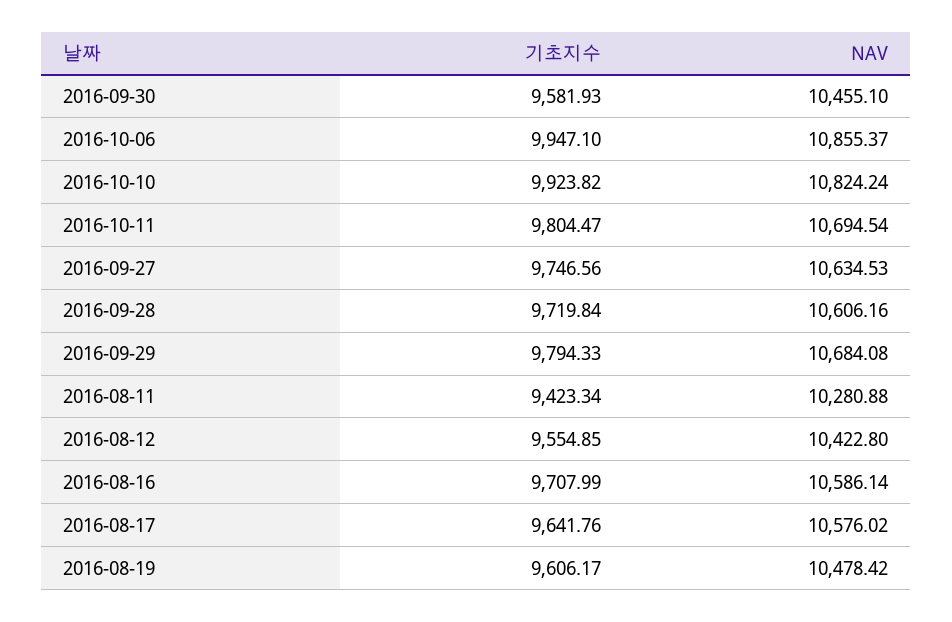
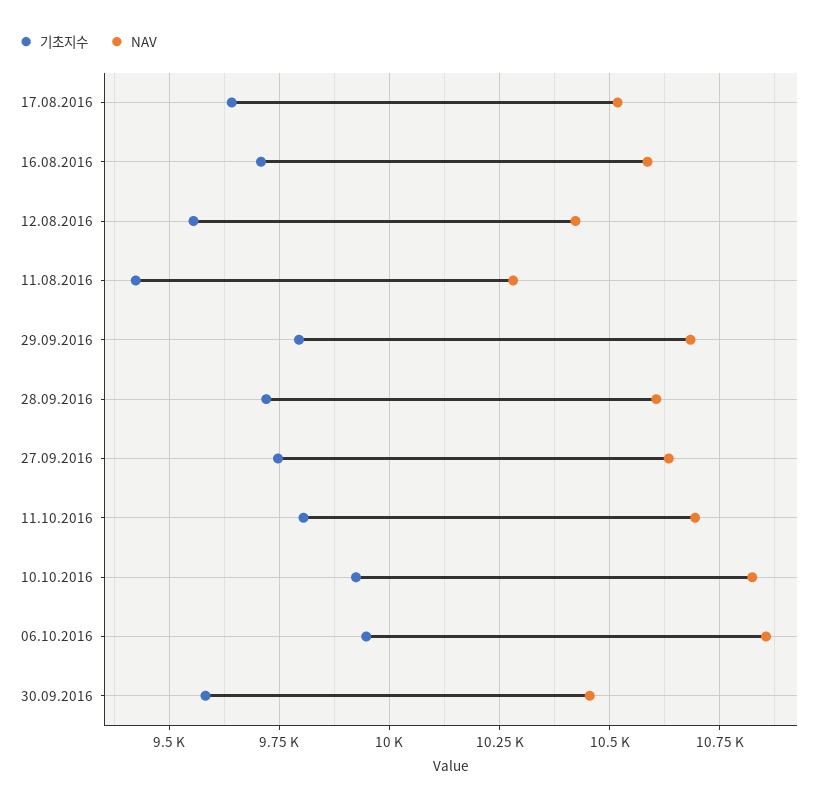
NAV, 2016-08-17: 10576.02 -> 10525
기초지수, 2016-08-19: 9606.17 -> none
NAV, 2016-08-19: 10478.42 -> none

